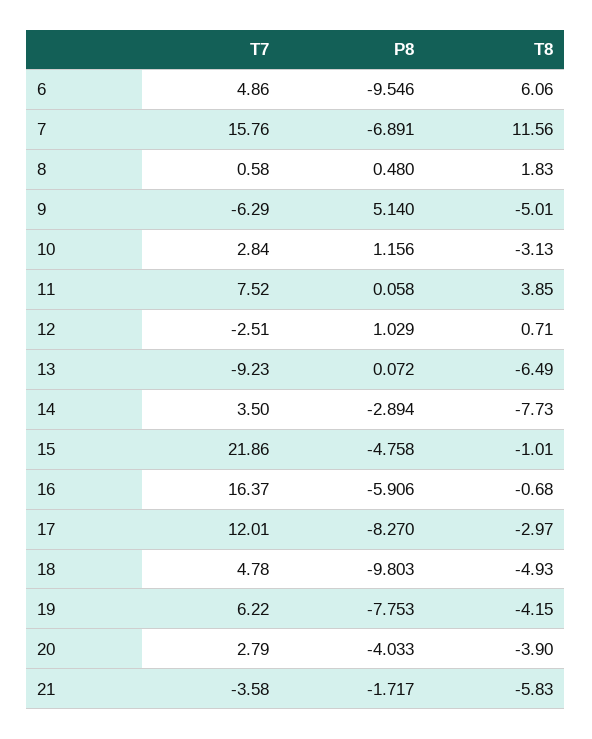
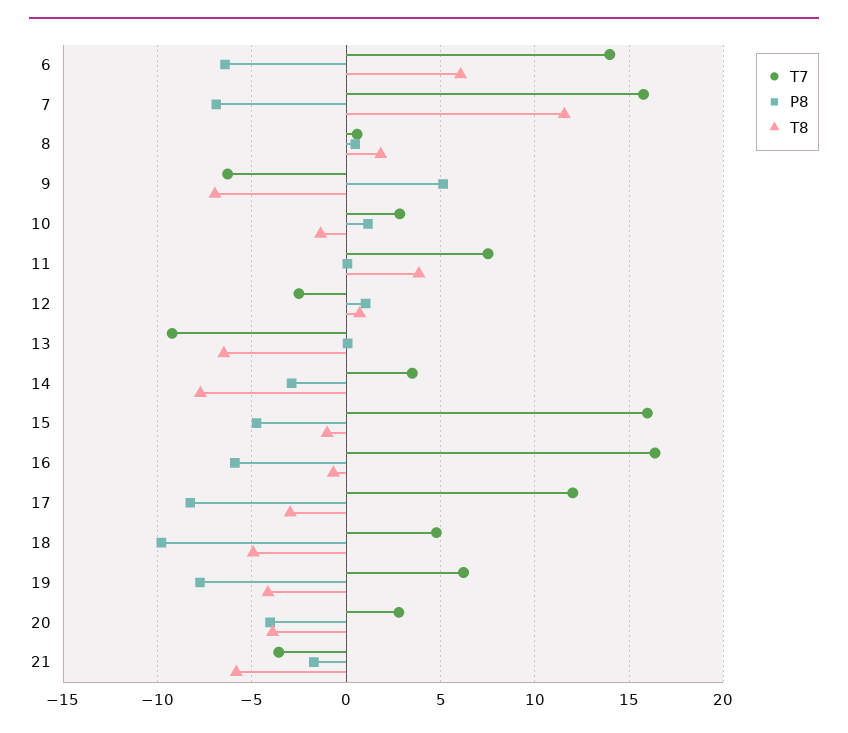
T7, 6: 4.86 -> 14
P8, 6: -9.546 -> -6.5
T8, 9: -5.01 -> -7
T8, 10: -3.13 -> -1.5
T7, 15: 21.86 -> 16

